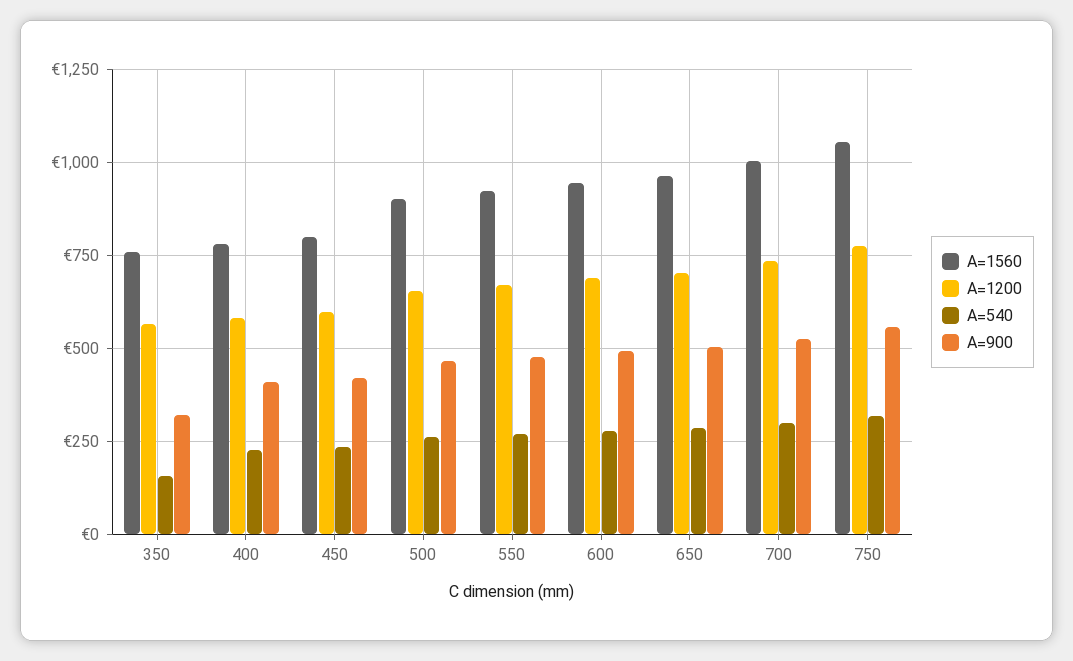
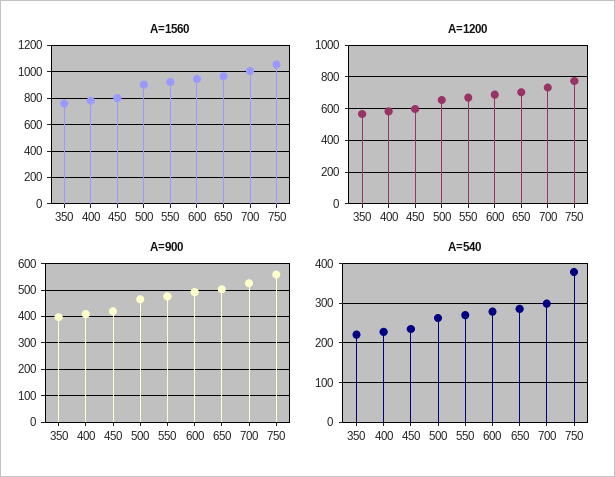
A=540, 350: 150 -> 220
A=900, 350: 325 -> 400
A=540, 750: 325 -> 380

